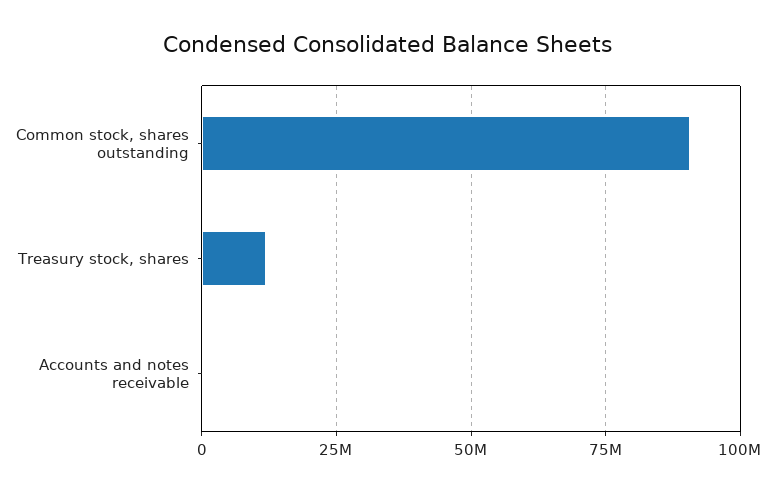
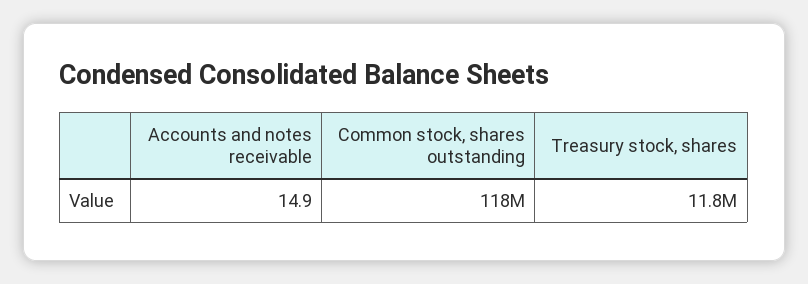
Common stock, shares outstanding: 90000000 -> 118000000

